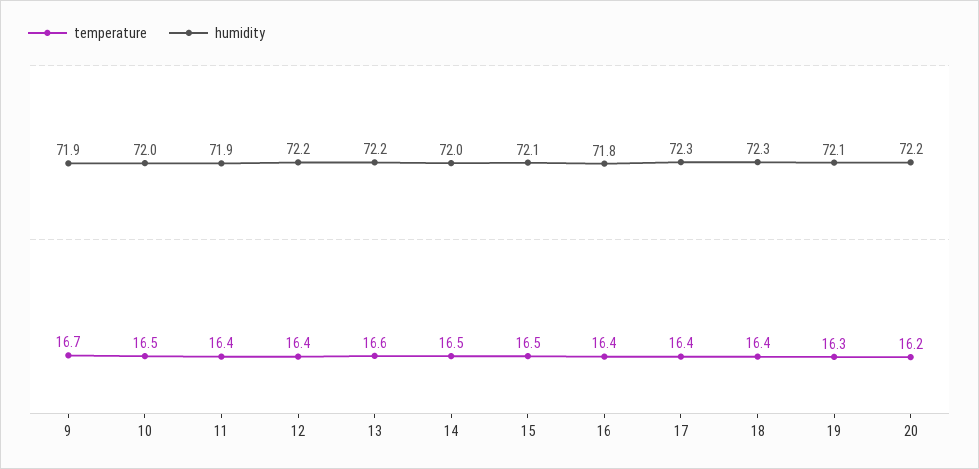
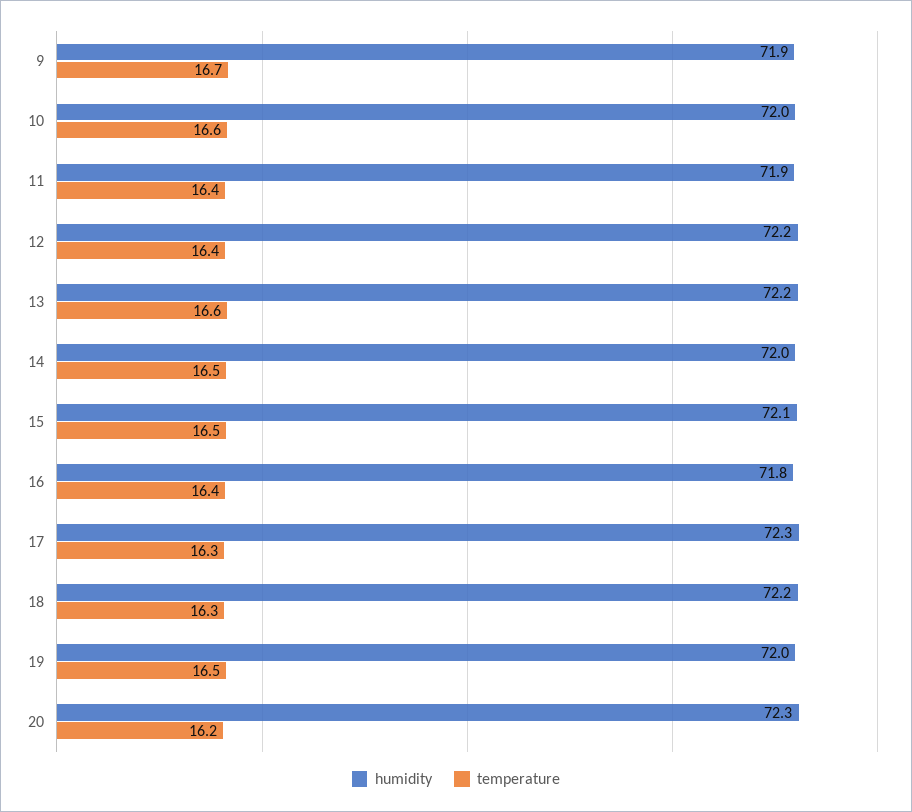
temperature, 10: 16.5 -> 16.6
temperature, 17: 16.4 -> 16.3
temperature, 18: 16.4 -> 16.3
humidity, 18: 72.3 -> 72.2
temperature, 19: 16.3 -> 16.5
humidity, 19: 72.1 -> 72
humidity, 20: 72.2 -> 72.3

